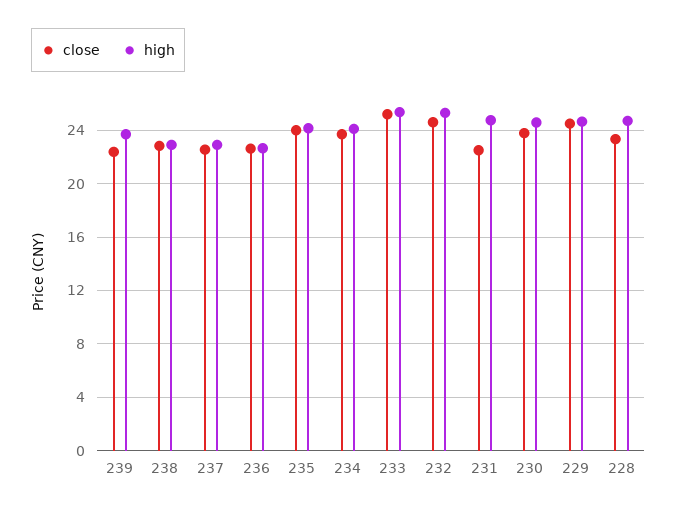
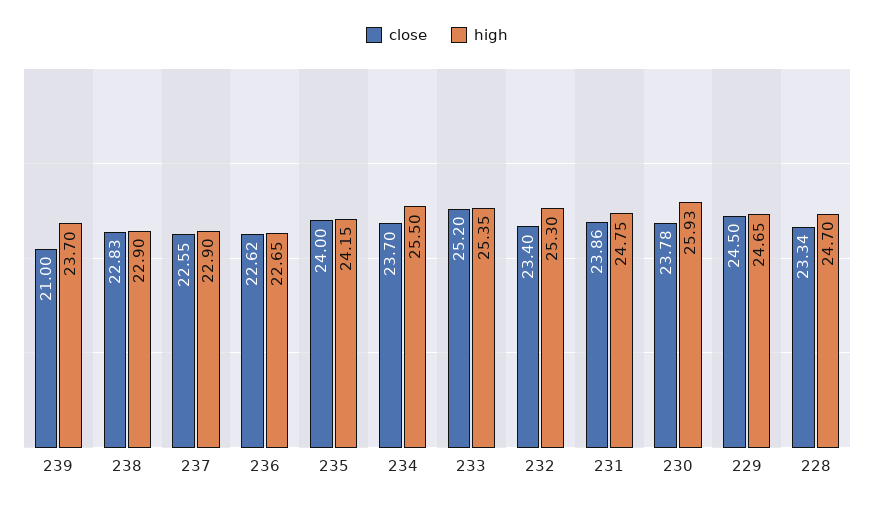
close, 239: 22.5 -> 21
high, 234: 24 -> 25.5
close, 232: 24.5 -> 23.4
close, 231: 22.5 -> 23.86
high, 230: 24.5 -> 25.93

